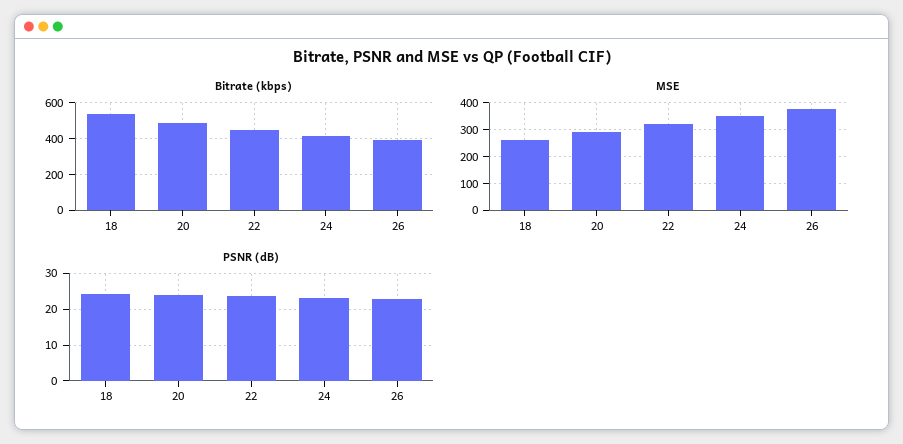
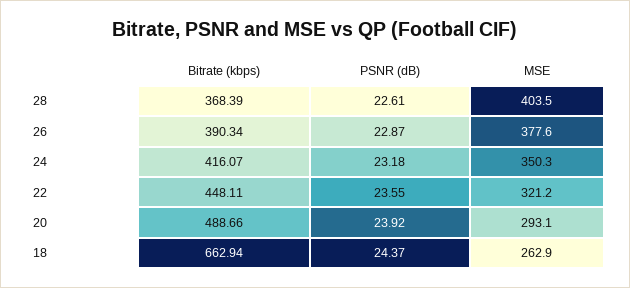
Bitrate (kbps), 18: 550 -> 662.94
Bitrate (kbps), 28: none -> 368.39
PSNR (dB), 28: none -> 22.61
MSE, 28: none -> 403.5

